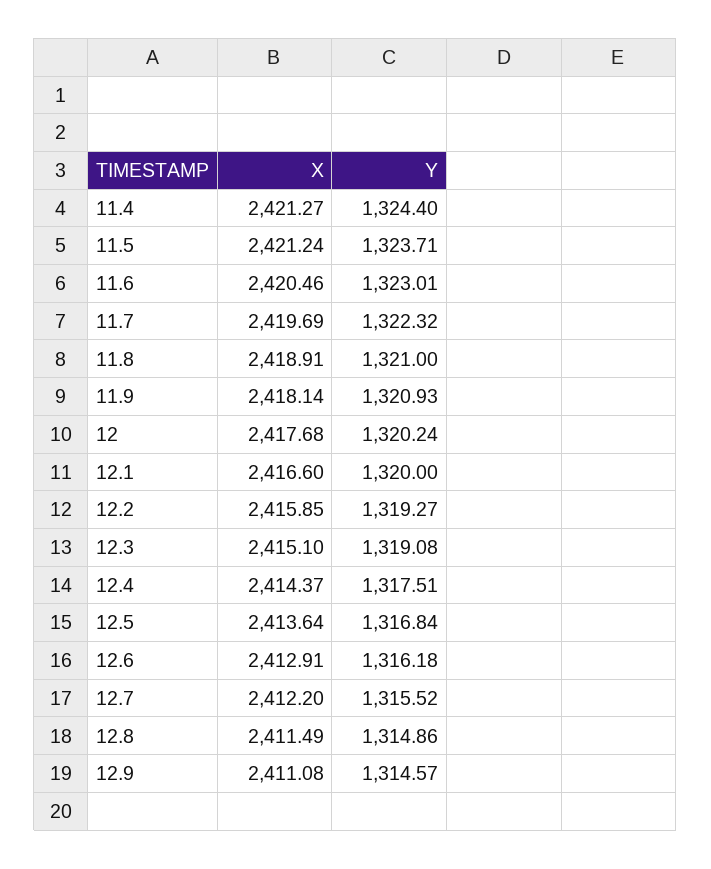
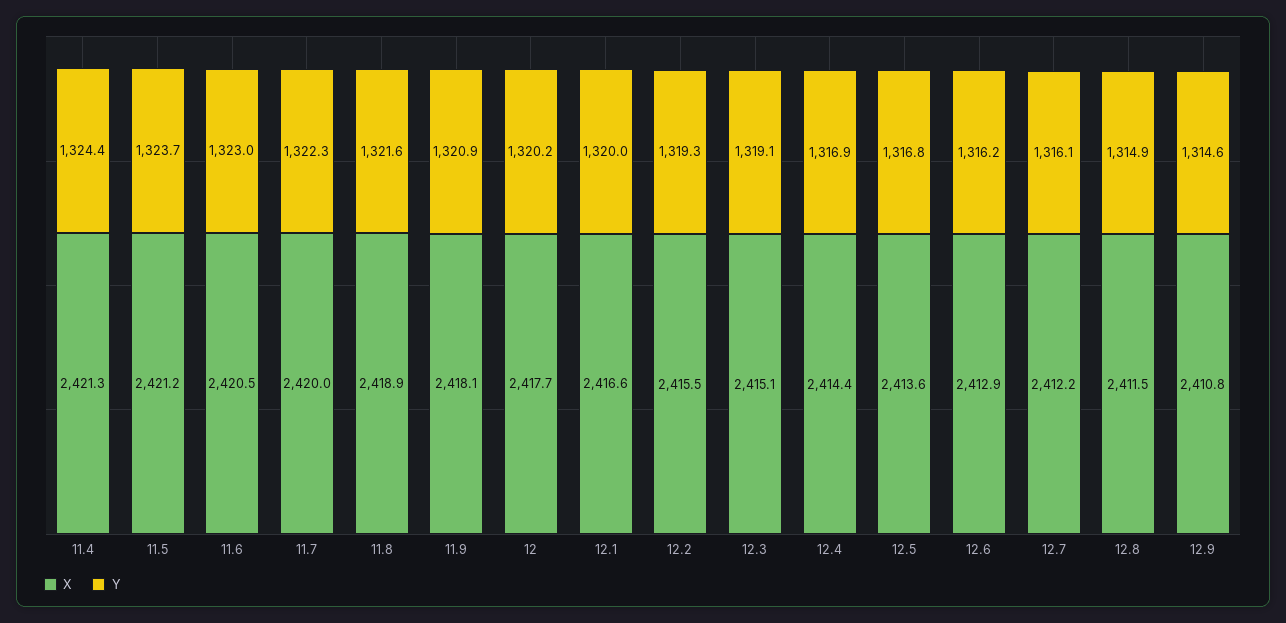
X, 11.7: 2419.69 -> 2420
Y, 11.8: 1321 -> 1321.6
X, 12.2: 2415.85 -> 2415.5
Y, 12.4: 1317.51 -> 1316.9
Y, 12.7: 1315.52 -> 1316.1
X, 12.9: 2411.08 -> 2410.8

